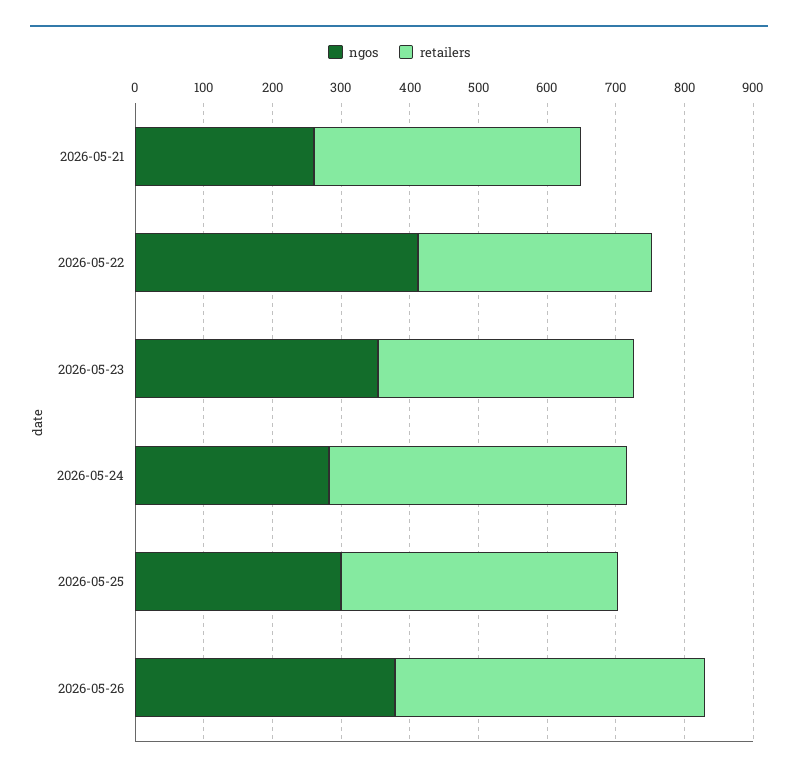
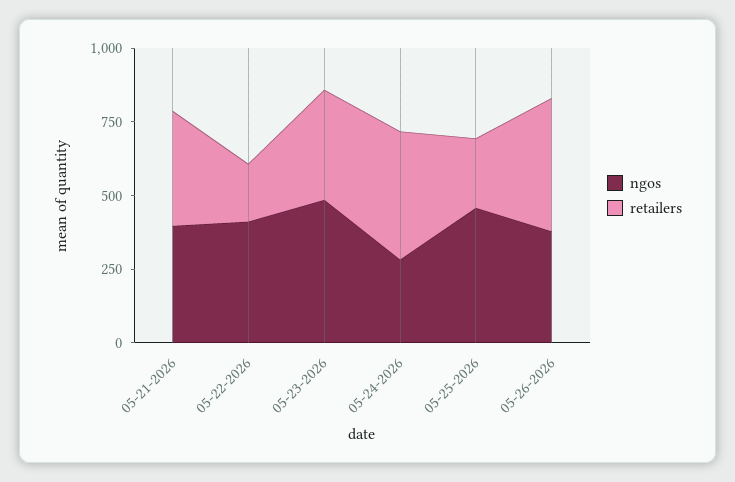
ngos, 2026-05-21: 260 -> 400
retailers, 2026-05-22: 340 -> 200
ngos, 2026-05-23: 360 -> 500
ngos, 2026-05-25: 300 -> 450
retailers, 2026-05-25: 400 -> 250

